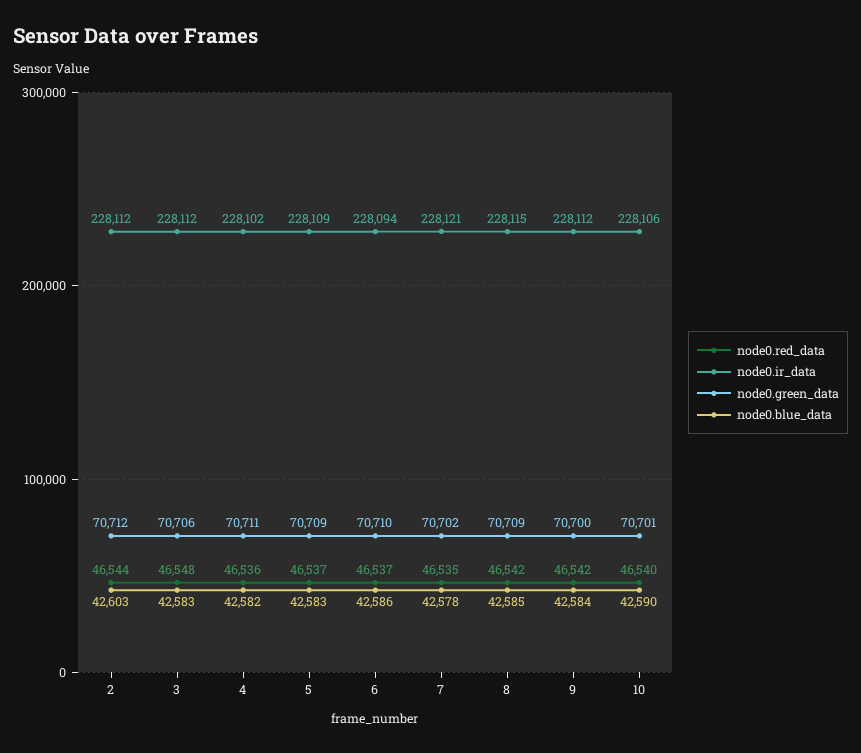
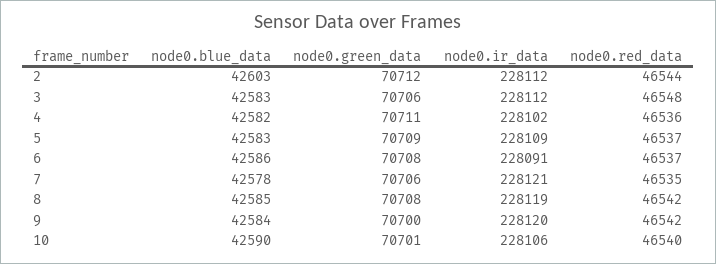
node0.ir_data, 6: 228094 -> 228091
node0.green_data, 6: 70710 -> 70708
node0.green_data, 7: 70702 -> 70706
node0.ir_data, 8: 228115 -> 228119
node0.green_data, 8: 70709 -> 70708
node0.ir_data, 9: 228112 -> 228120

